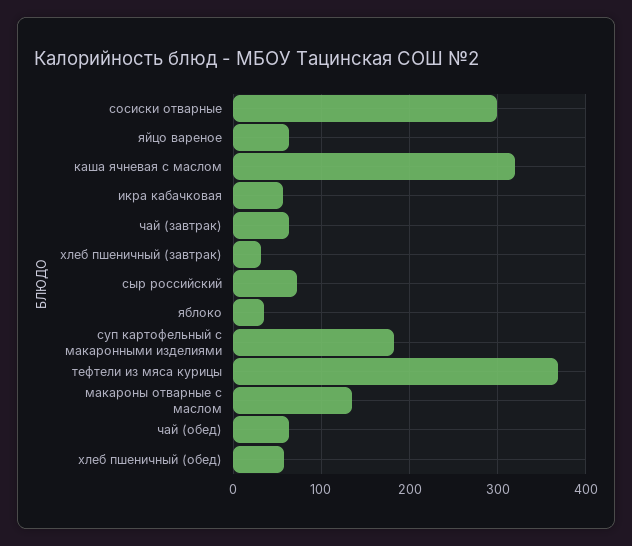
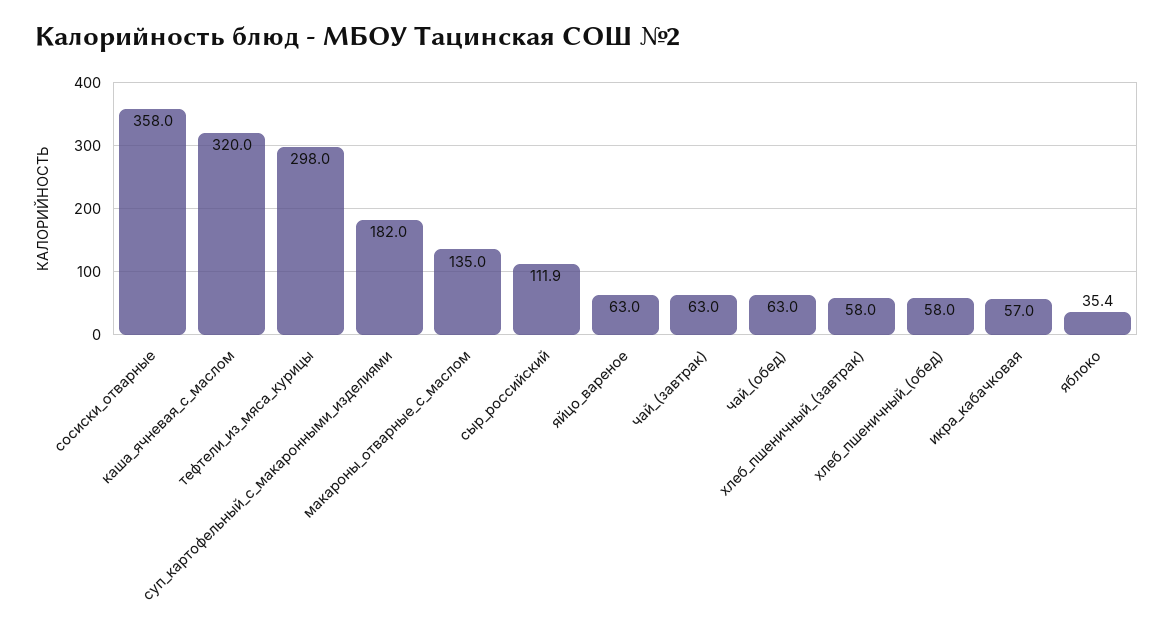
сосиски отварные: 300 -> 358
хлеб пшеничный (завтрак): 30 -> 58
сыр российский: 70 -> 111.9
тефтели из мяса курицы: 370 -> 298

